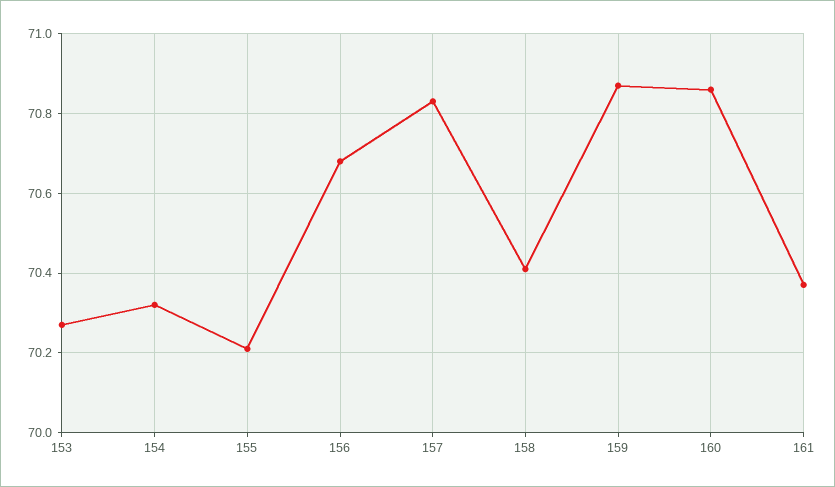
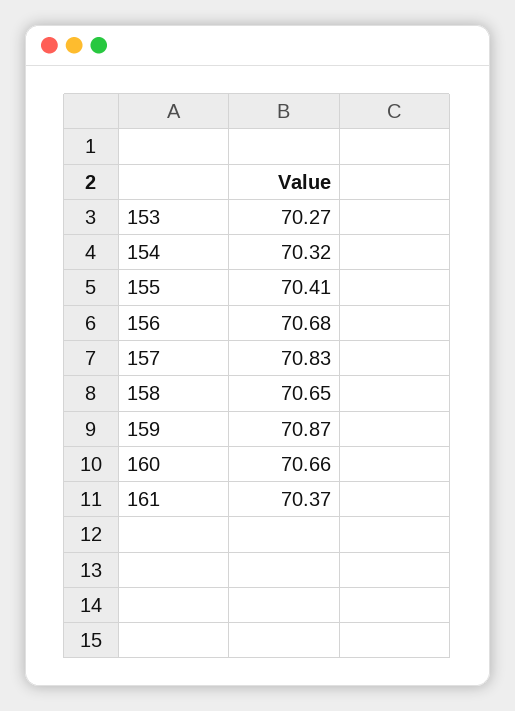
155: 70.2 -> 70.41
158: 70.4 -> 70.65
160: 70.85 -> 70.66

